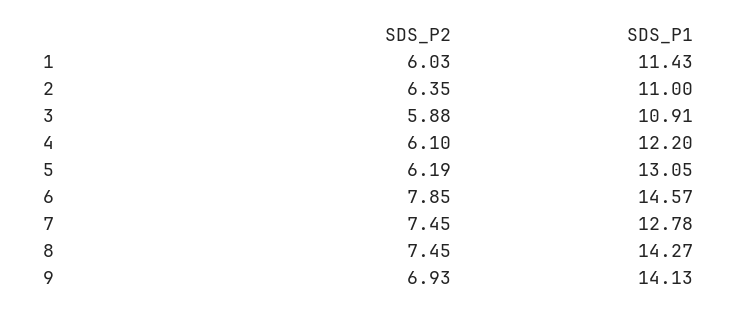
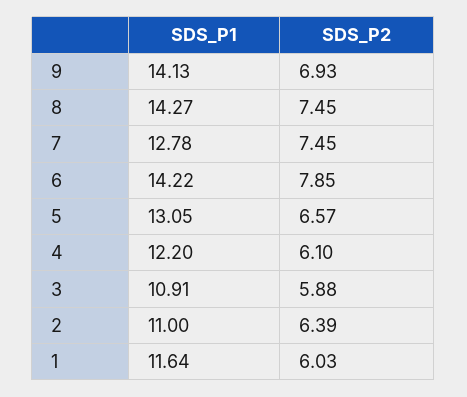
SDS_P1, 1: 11.43 -> 11.64
SDS_P2, 2: 6.35 -> 6.39
SDS_P2, 5: 6.19 -> 6.57
SDS_P1, 6: 14.57 -> 14.22

